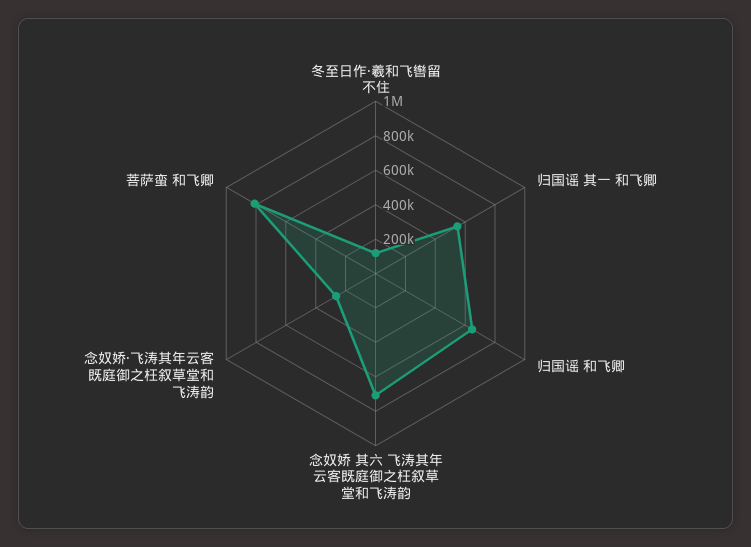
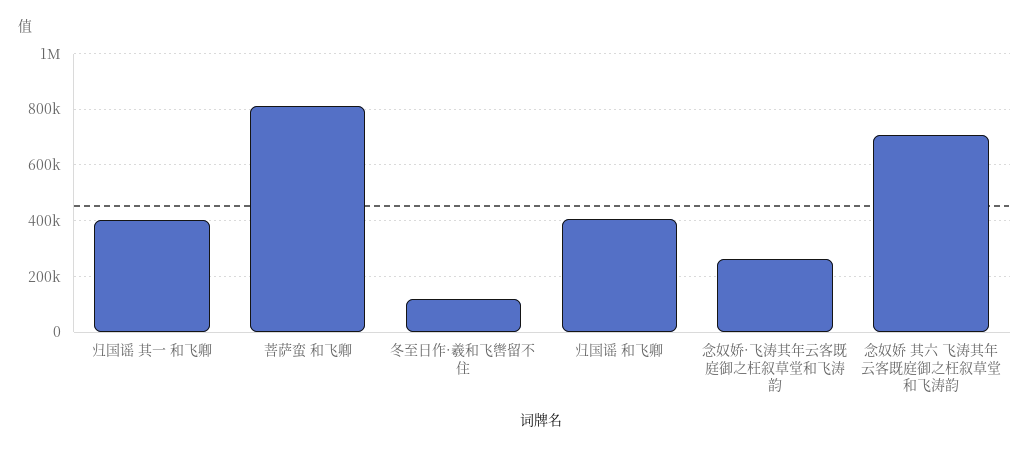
归国谣 其一 和飞卿: 550000 -> 400000
归国谣 和飞卿: 650000 -> 400000

